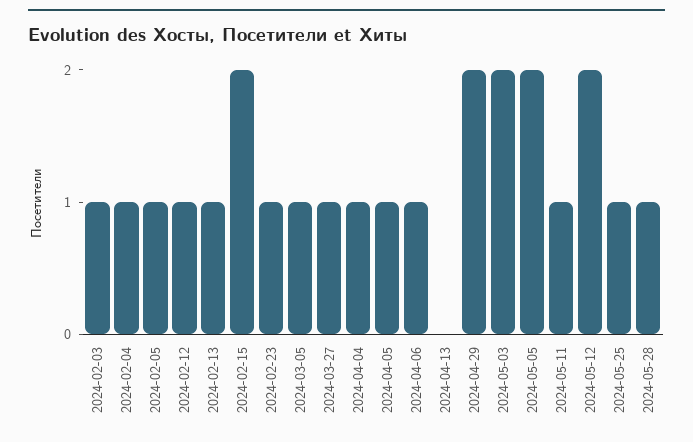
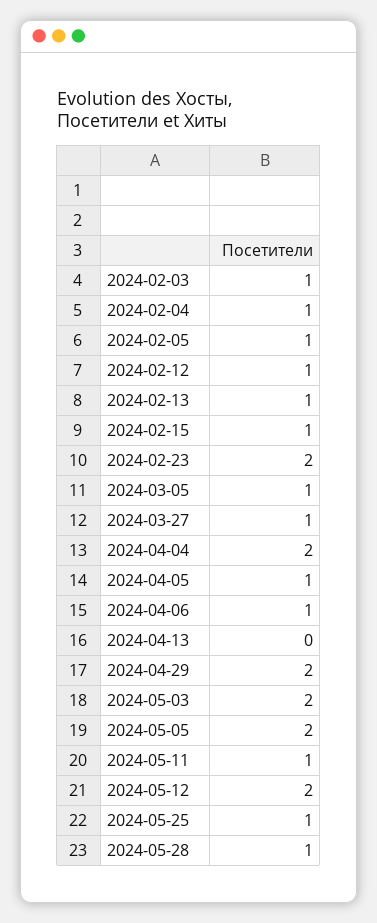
2024-02-15: 2 -> 1
2024-02-23: 1 -> 2
2024-04-04: 1 -> 2

